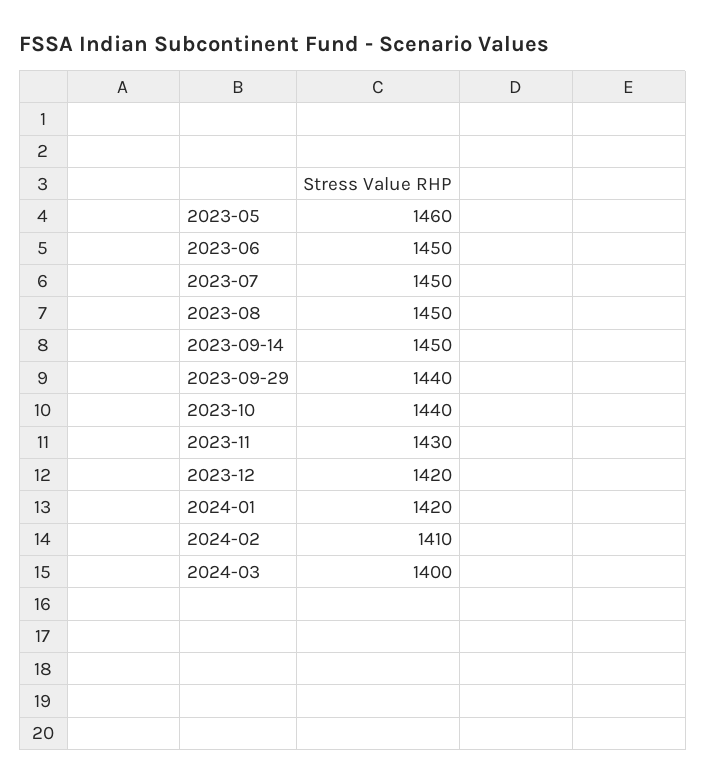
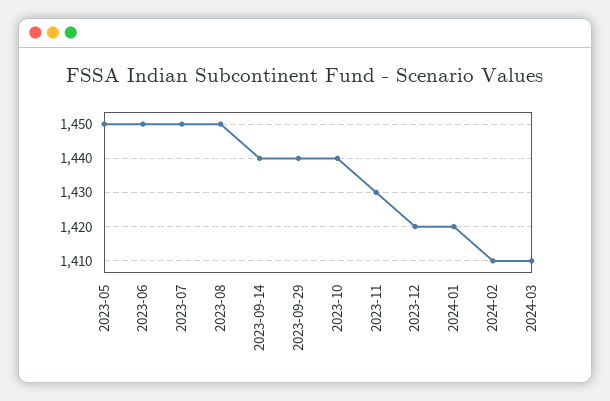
2023-05: 1460 -> 1450
2023-09-14: 1450 -> 1440
2024-03: 1400 -> 1410

